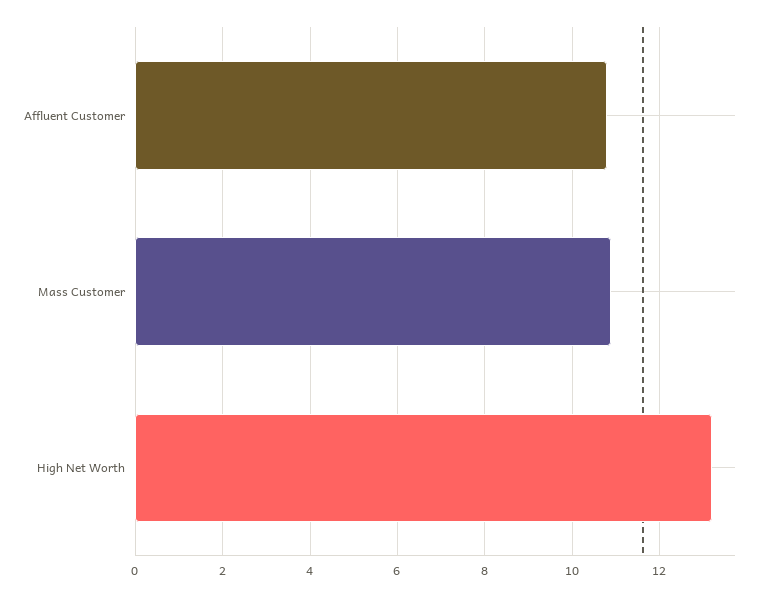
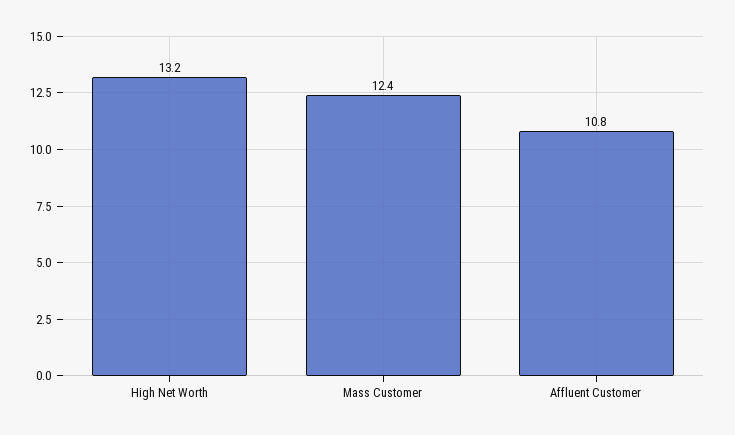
Mass Customer: 11 -> 12.4

